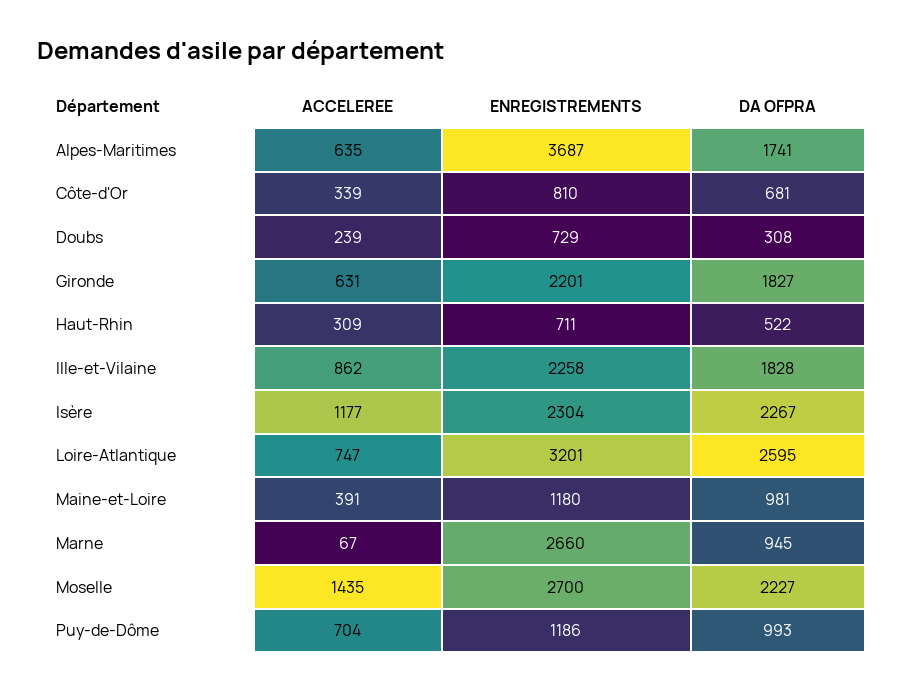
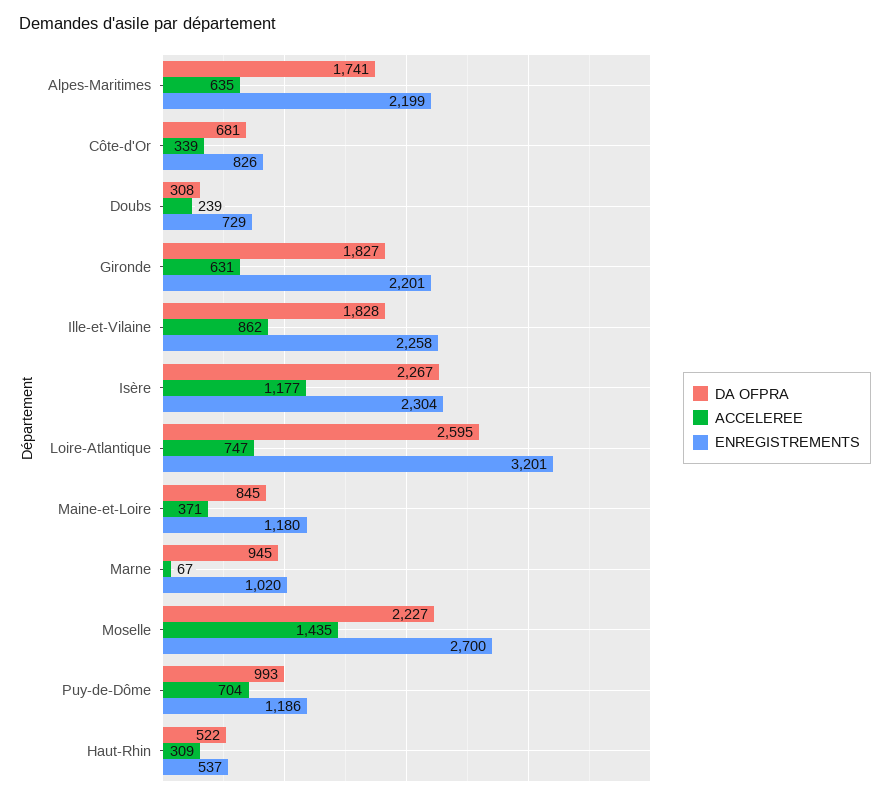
ENREGISTREMENTS, Alpes-Maritimes: 3687 -> 2199
ENREGISTREMENTS, Côte-d'Or: 810 -> 826
ENREGISTREMENTS, Haut-Rhin: 711 -> 537
ACCELEREE, Maine-et-Loire: 391 -> 371
DA OFPRA, Maine-et-Loire: 981 -> 845
ENREGISTREMENTS, Marne: 2660 -> 1020

